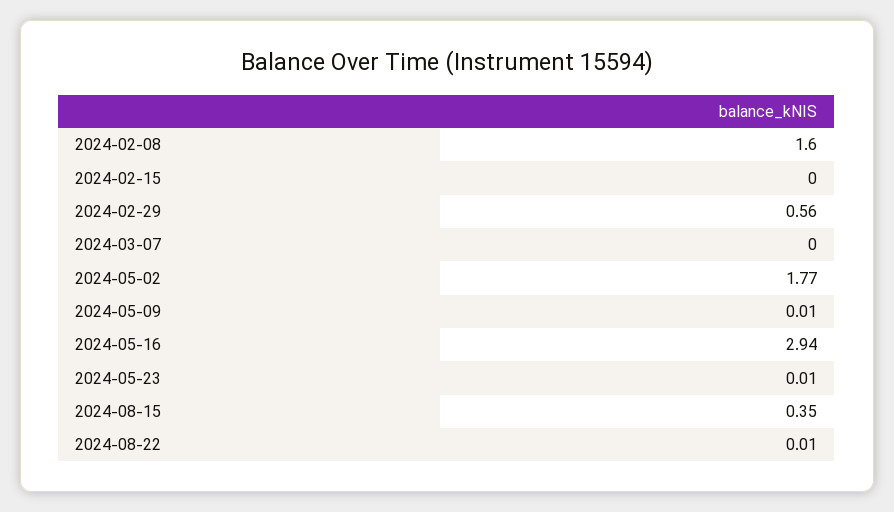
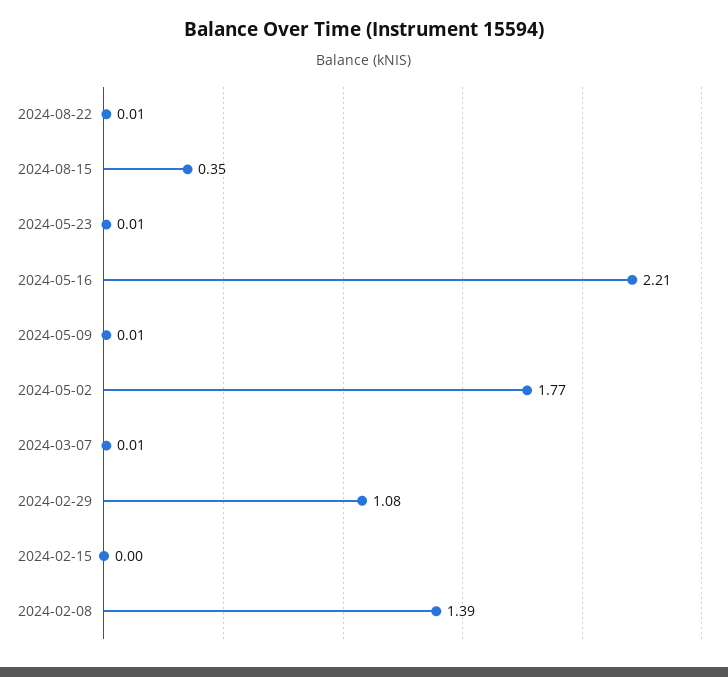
2024-02-08: 1.6 -> 1.39
2024-02-29: 0.56 -> 1.08
2024-03-07: 0 -> 0.01
2024-05-16: 2.94 -> 2.21

